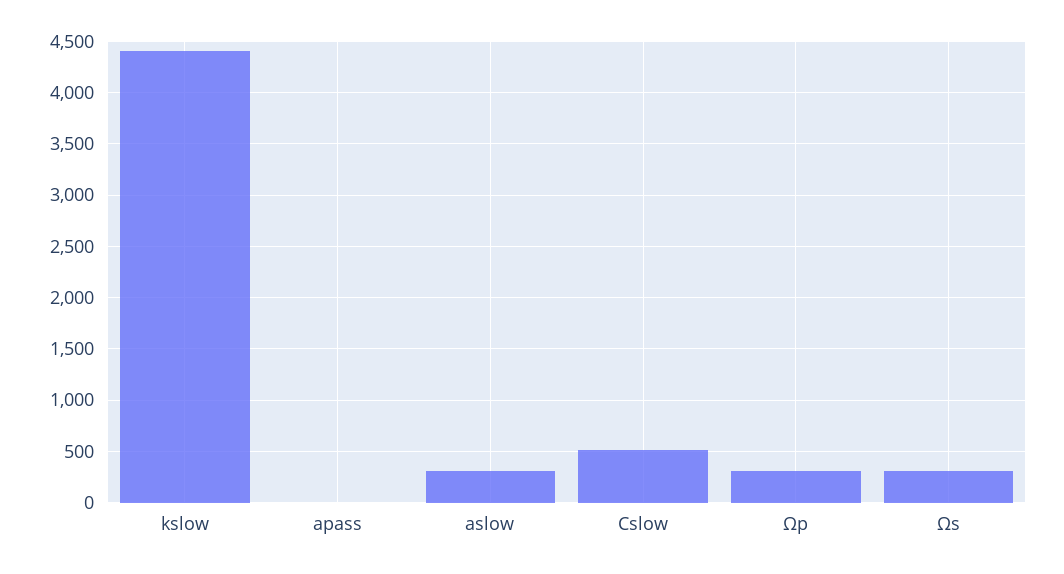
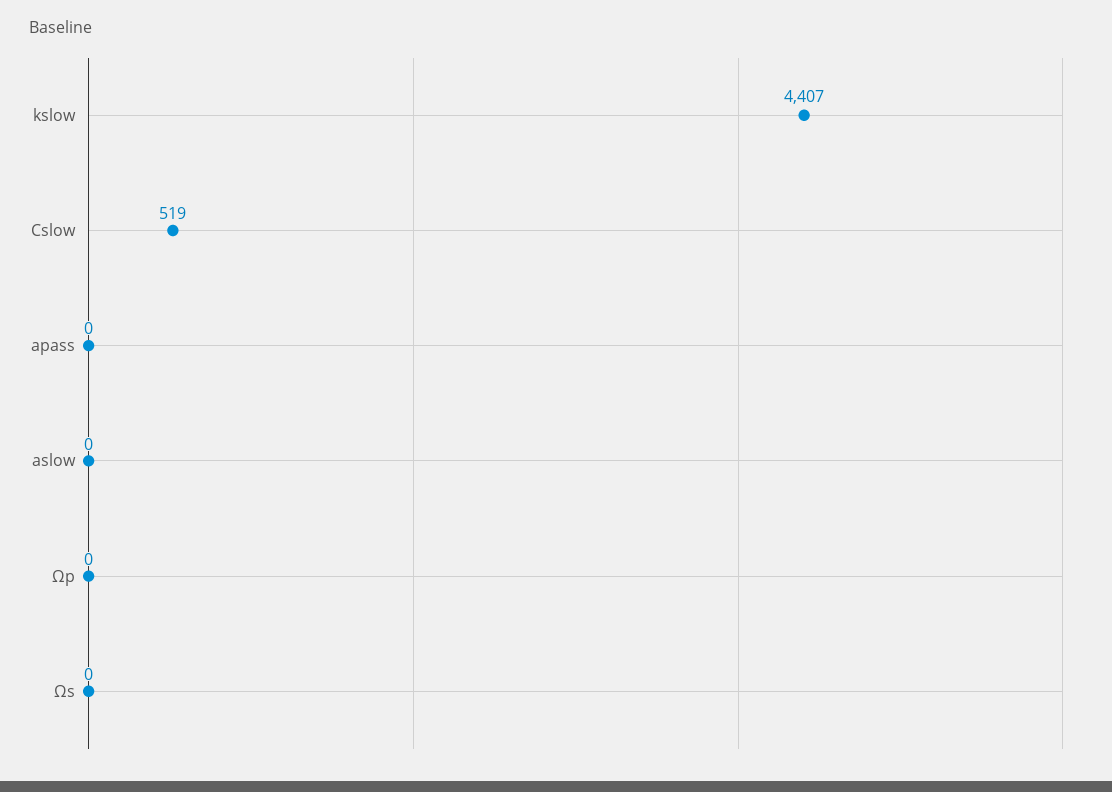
aslow: 300 -> 0
Ωp: 300 -> 0
Ωs: 300 -> 0

